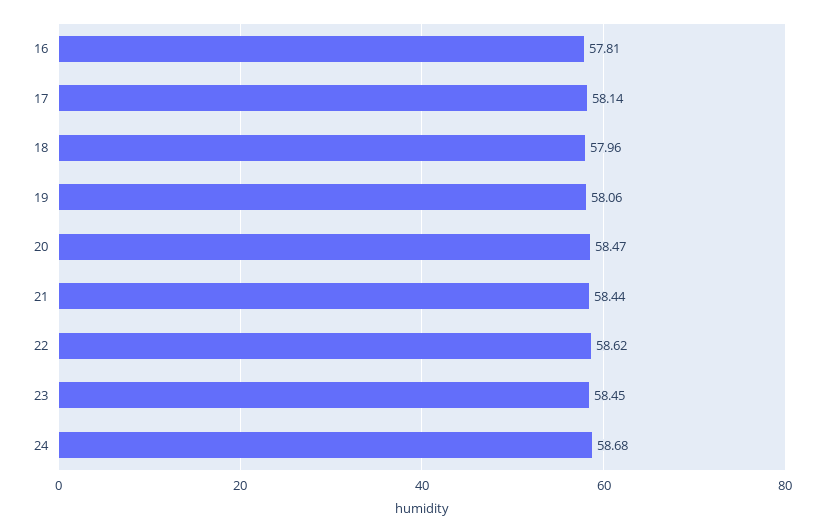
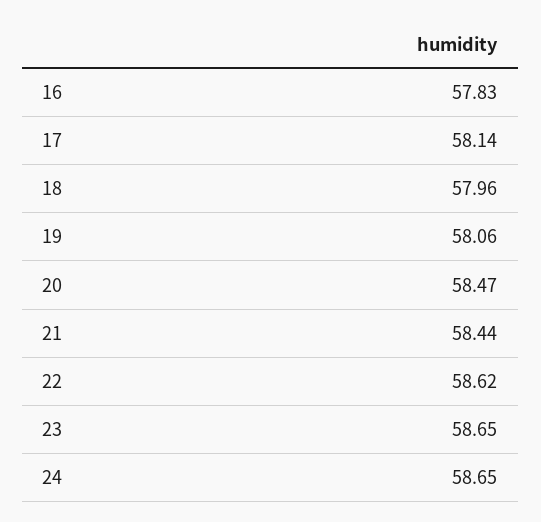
16: 57.81 -> 57.83
23: 58.45 -> 58.65
24: 58.68 -> 58.65

